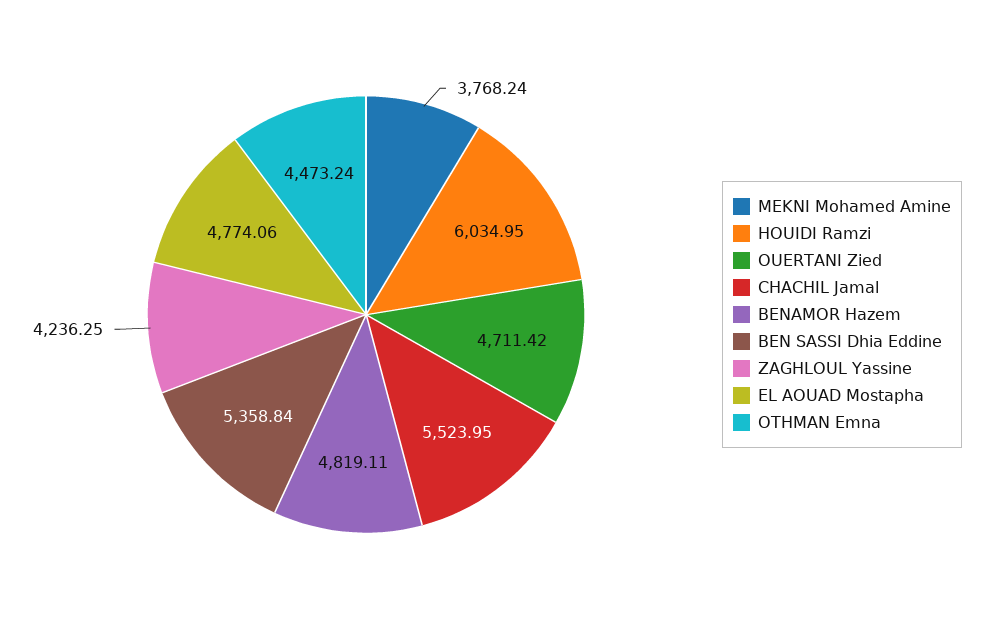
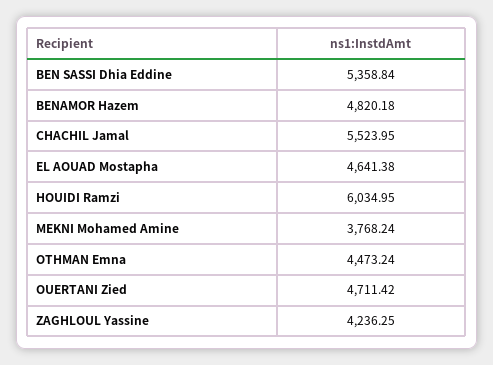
BENAMOR Hazem: 4819.11 -> 4820.18
EL AOUAD Mostapha: 4774.06 -> 4641.38

